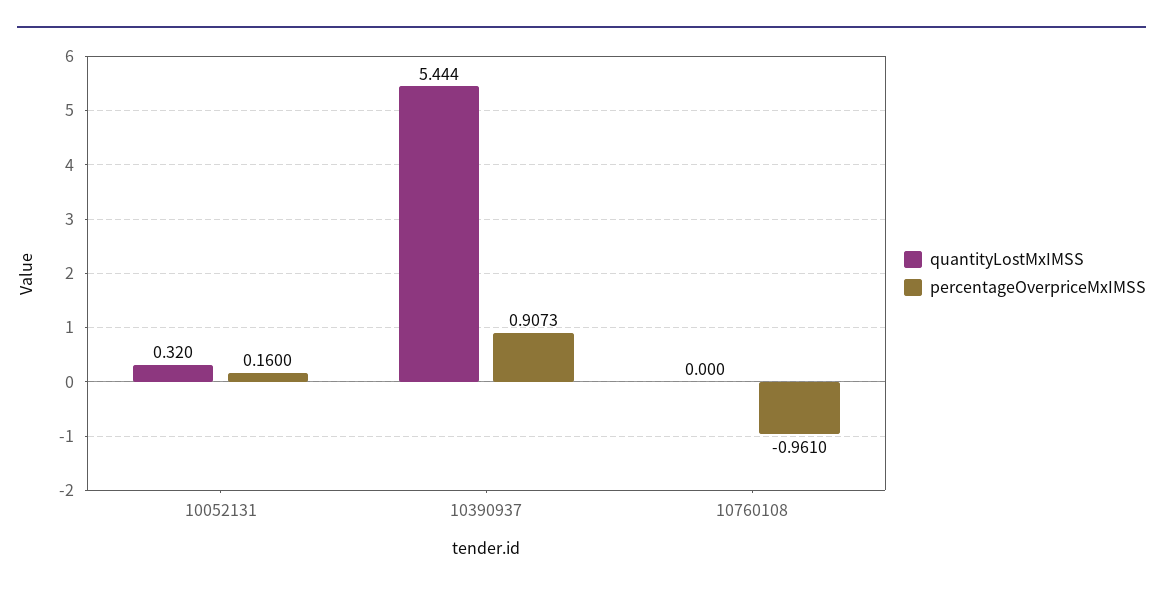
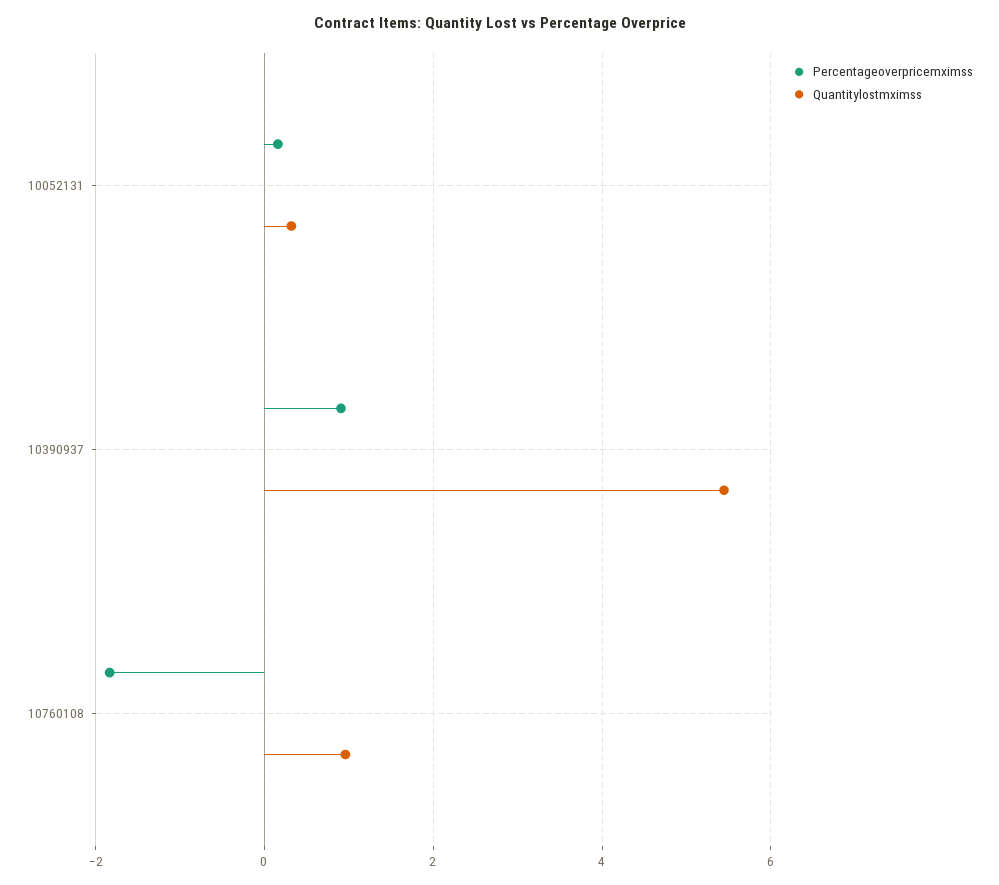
quantityLostMxIMSS, 10760108: 0 -> 1
percentageOverpriceMxIMSS, 10760108: -0.961 -> -1.8

